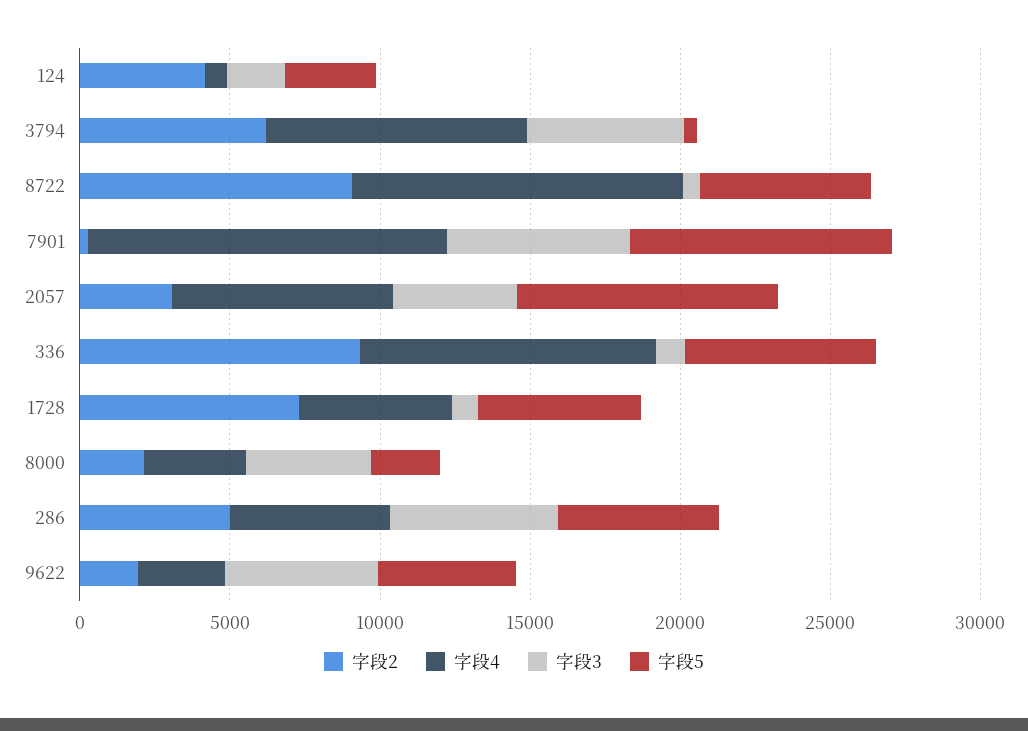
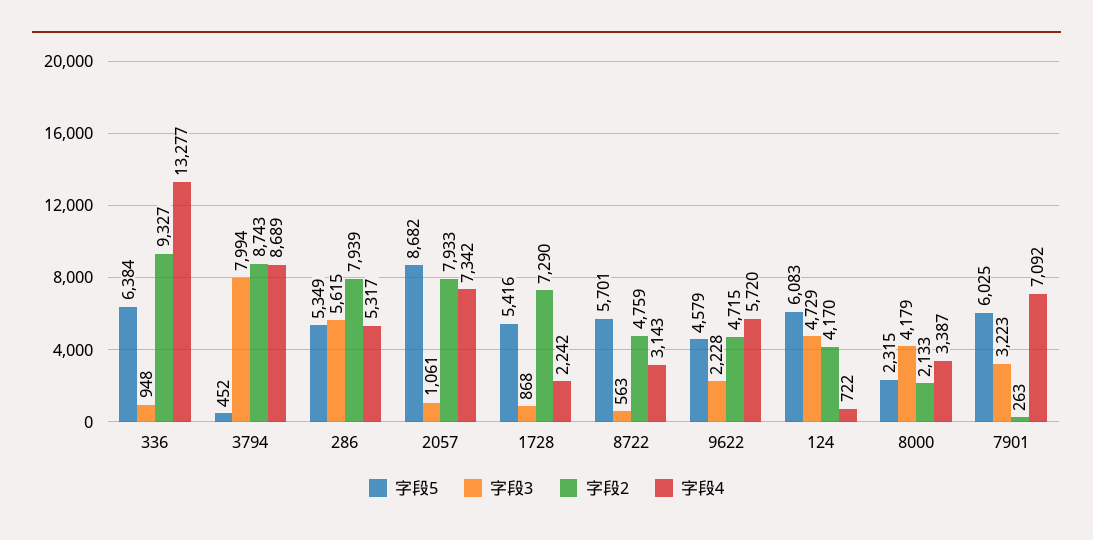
字段3, 124: 2000 -> 4729
字段5, 124: 3000 -> 6083
字段2, 3794: 6000 -> 8743
字段3, 3794: 5000 -> 7994
字段2, 8722: 9000 -> 4759
字段4, 8722: 11000 -> 3143
字段4, 7901: 12000 -> 7092
字段3, 7901: 6000 -> 3223
字段5, 7901: 9000 -> 6025
字段2, 2057: 3000 -> 7933
字段3, 2057: 4000 -> 1061
字段4, 336: 10000 -> 13277
字段4, 1728: 5000 -> 2242
字段2, 286: 5000 -> 7939
字段2, 9622: 2000 -> 4715
字段4, 9622: 3000 -> 5720
字段3, 9622: 5000 -> 2228

